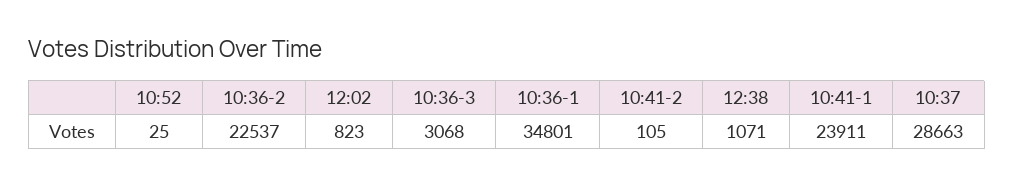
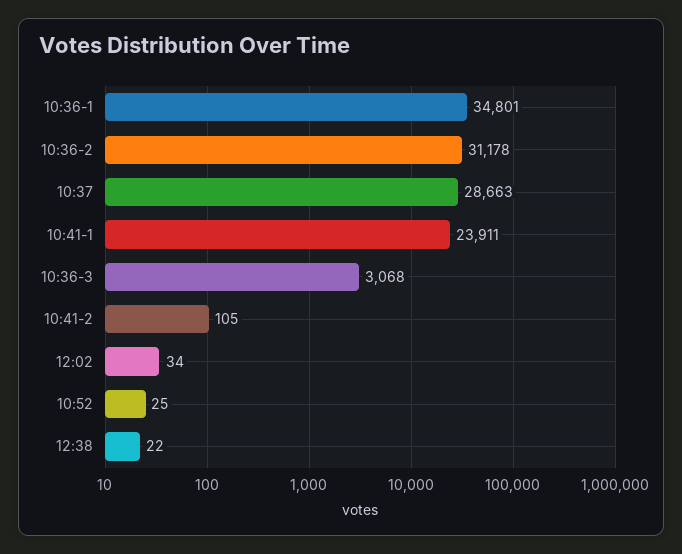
10:36-2: 22537 -> 31178
12:02: 823 -> 34
12:38: 1071 -> 22

